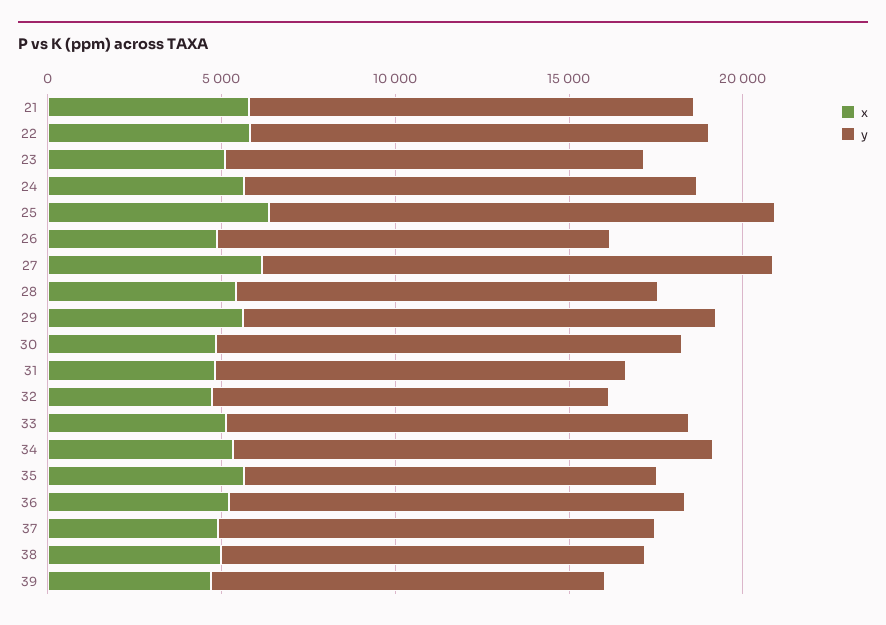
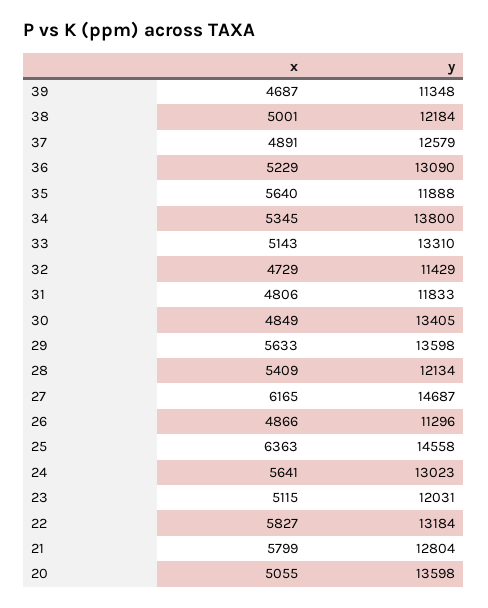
x, 20: none -> 5055
y, 20: none -> 13598

